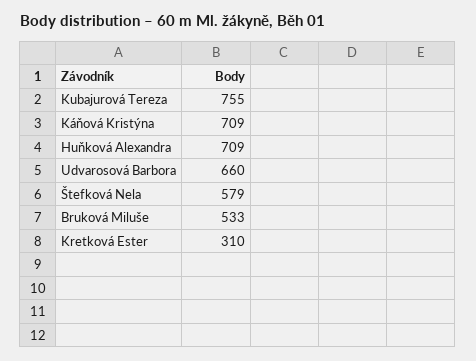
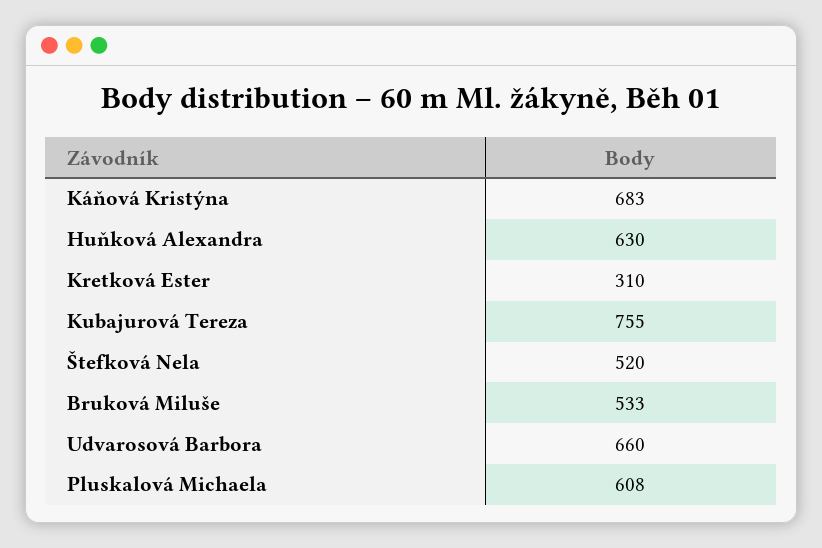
Káňová Kristýna: 709 -> 683
Huňková Alexandra: 709 -> 630
Štefková Nela: 579 -> 520
Pluskalová Michaela: none -> 608

